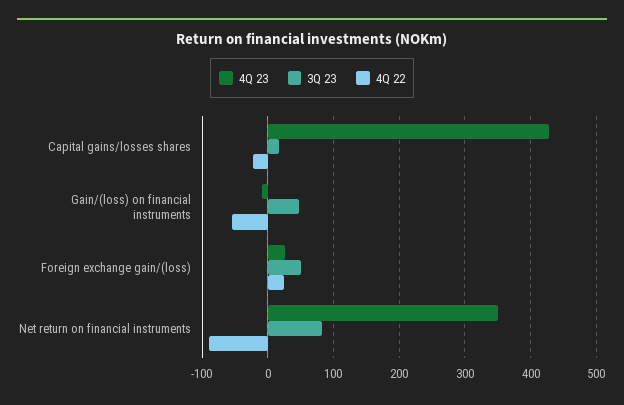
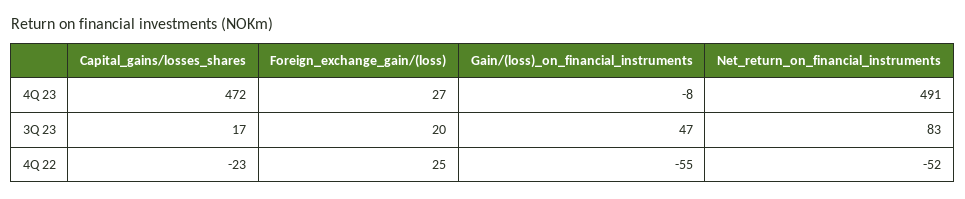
4Q 23, Capital gains/losses shares: 430 -> 472
3Q 23, Foreign exchange gain/(loss): 50 -> 20
4Q 23, Net return on financial instruments: 350 -> 491
4Q 22, Net return on financial instruments: -90 -> -52

